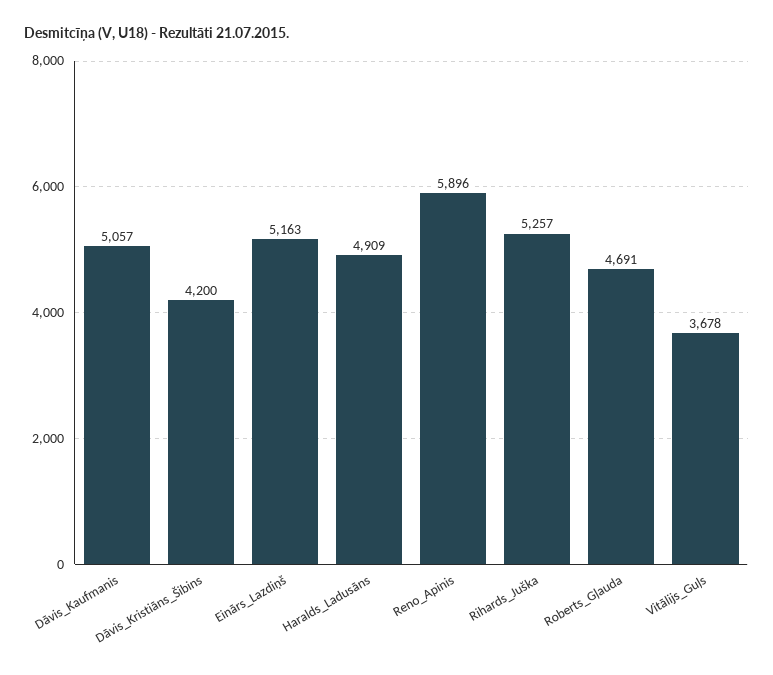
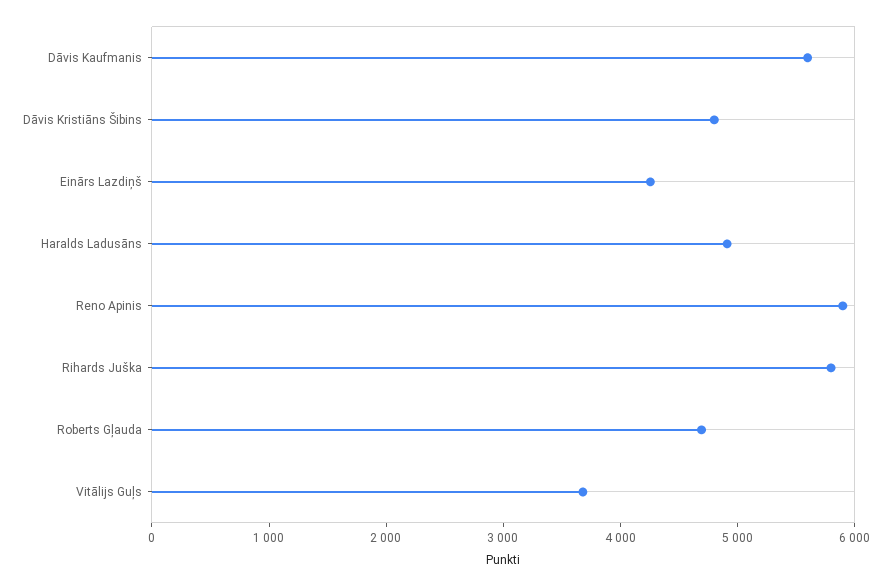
Dāvis_Kaufmanis: 5057 -> 5600
Dāvis_Kristiāns_Šibins: 4200 -> 4800
Einārs_Lazdiņš: 5163 -> 4200
Rihards_Juška: 5257 -> 5800

